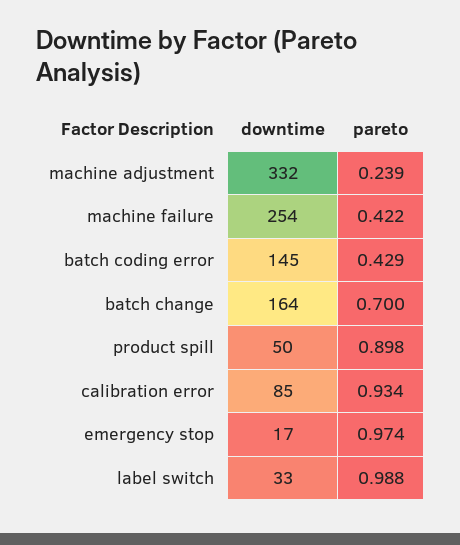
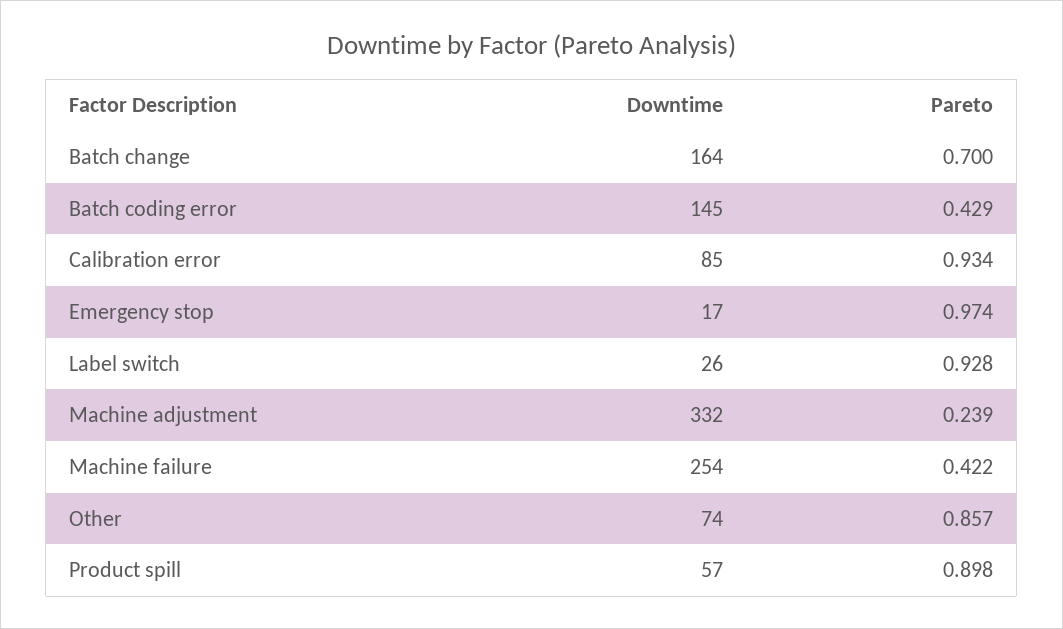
downtime, product spill: 50 -> 57
downtime, label switch: 33 -> 26
pareto, label switch: 0.988 -> 0.928
downtime, Other: none -> 74
pareto, Other: none -> 0.857

